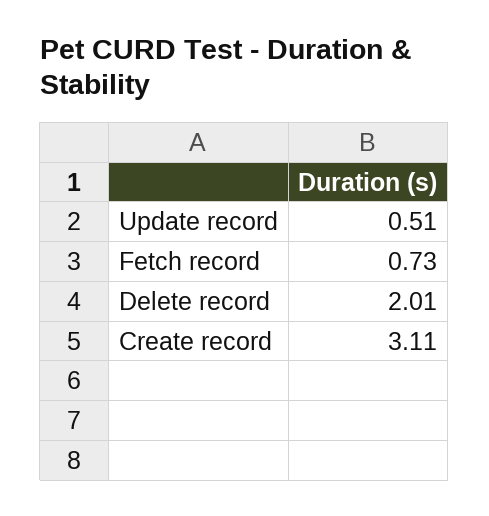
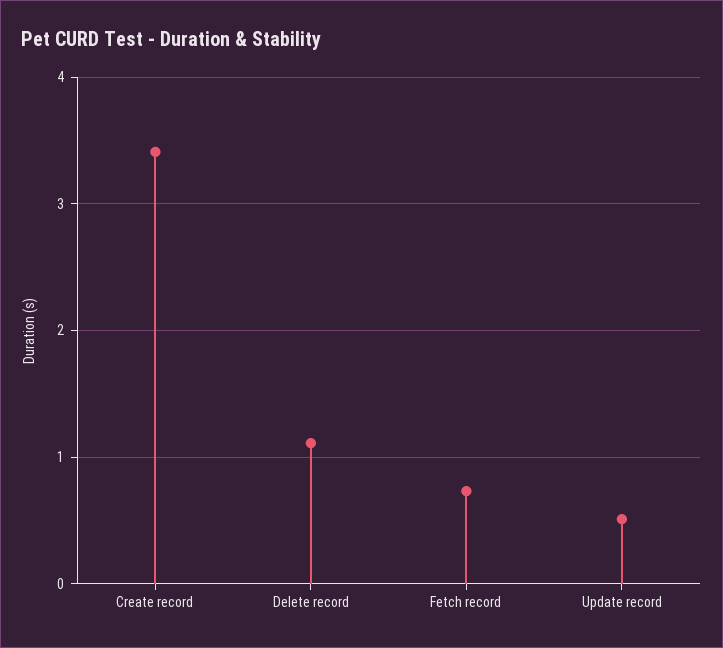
Delete record: 2.01 -> 1.1
Create record: 3.11 -> 3.4

